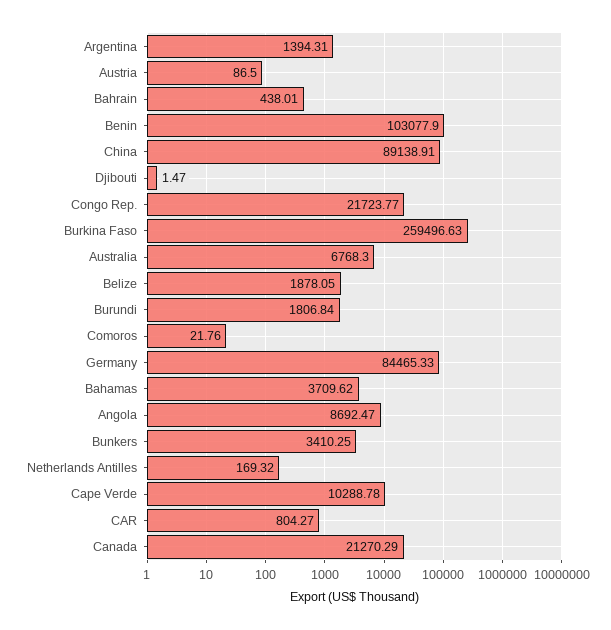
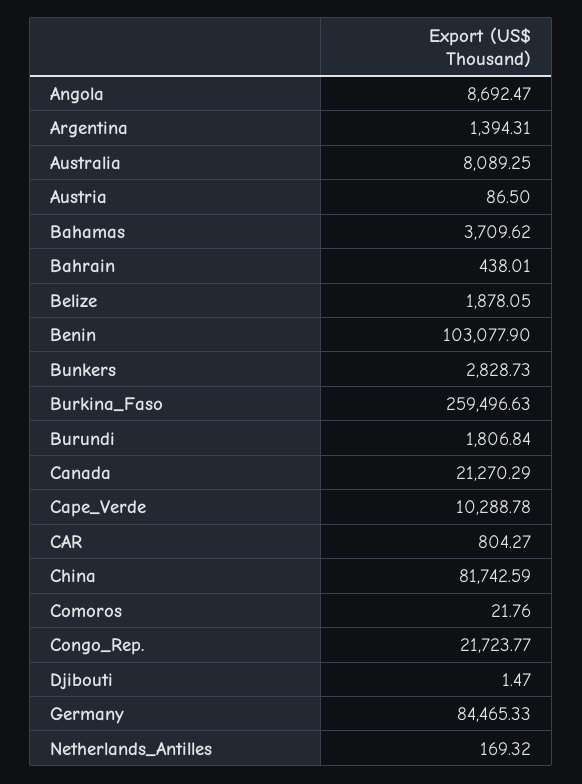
China: 89138.91 -> 81742.59
Australia: 6768.3 -> 8089.25
Bunkers: 3410.25 -> 2828.73

